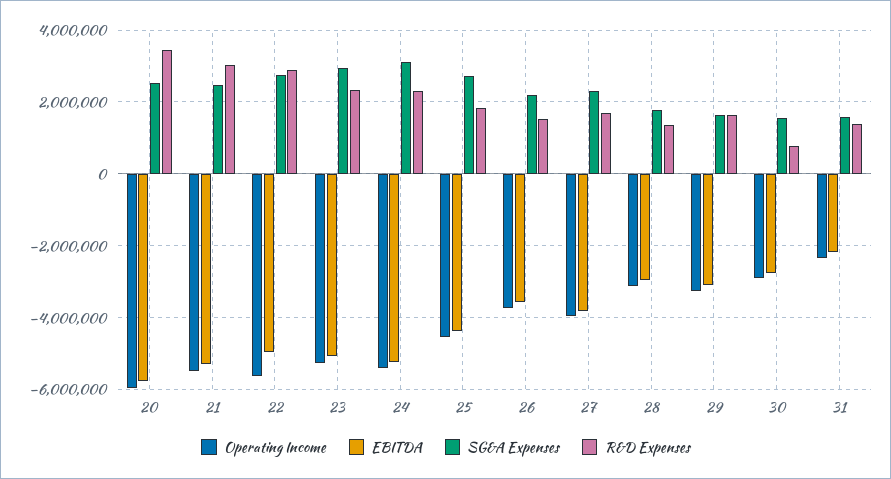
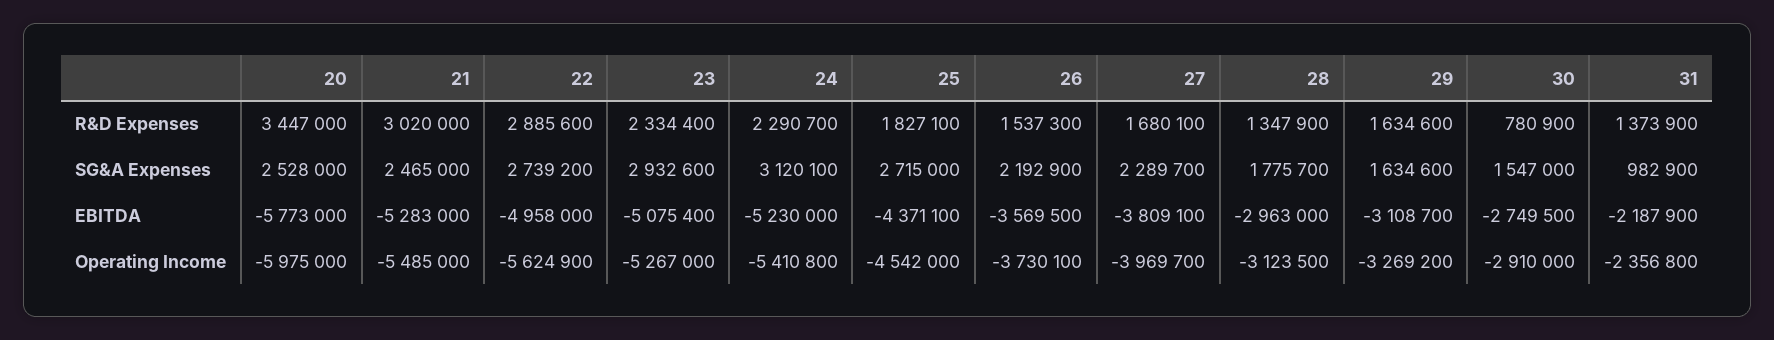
SG&A Expenses, 31: 1600000 -> 982900

